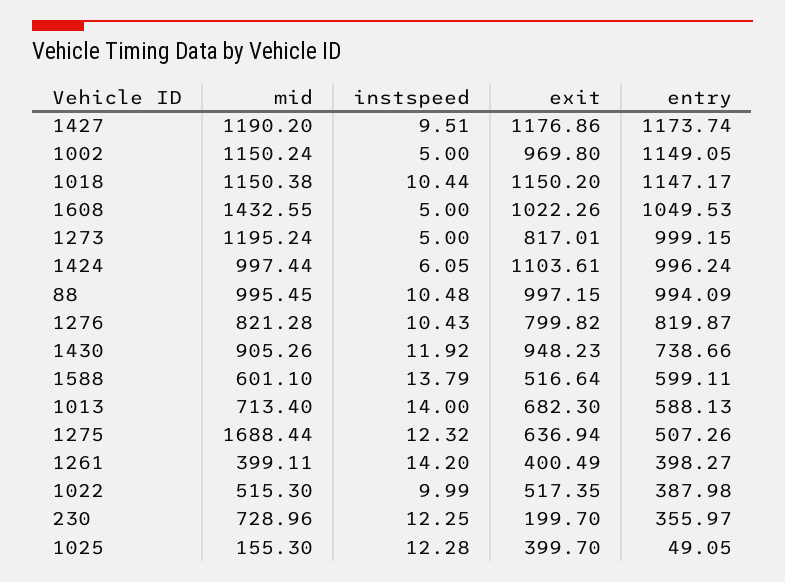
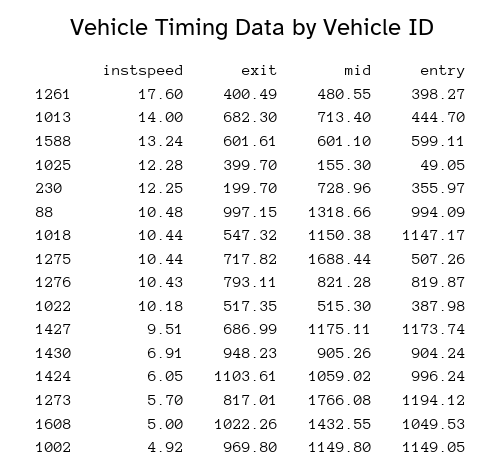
mid, 1427: 1190.2 -> 1175.11
exit, 1427: 1176.86 -> 686.99
mid, 1002: 1150.24 -> 1149.8
instspeed, 1002: 5 -> 4.92
exit, 1018: 1150.2 -> 547.32
mid, 1273: 1195.24 -> 1766.08
instspeed, 1273: 5 -> 5.7
entry, 1273: 999.15 -> 1194.12
mid, 1424: 997.44 -> 1059.02
mid, 88: 995.45 -> 1318.66
exit, 1276: 799.82 -> 793.11
instspeed, 1430: 11.92 -> 6.91
entry, 1430: 738.66 -> 904.24
instspeed, 1588: 13.79 -> 13.24
exit, 1588: 516.64 -> 601.61
entry, 1013: 588.13 -> 444.7
instspeed, 1275: 12.32 -> 10.44
exit, 1275: 636.94 -> 717.82
mid, 1261: 399.11 -> 480.55
instspeed, 1261: 14.2 -> 17.6
instspeed, 1022: 9.99 -> 10.18

